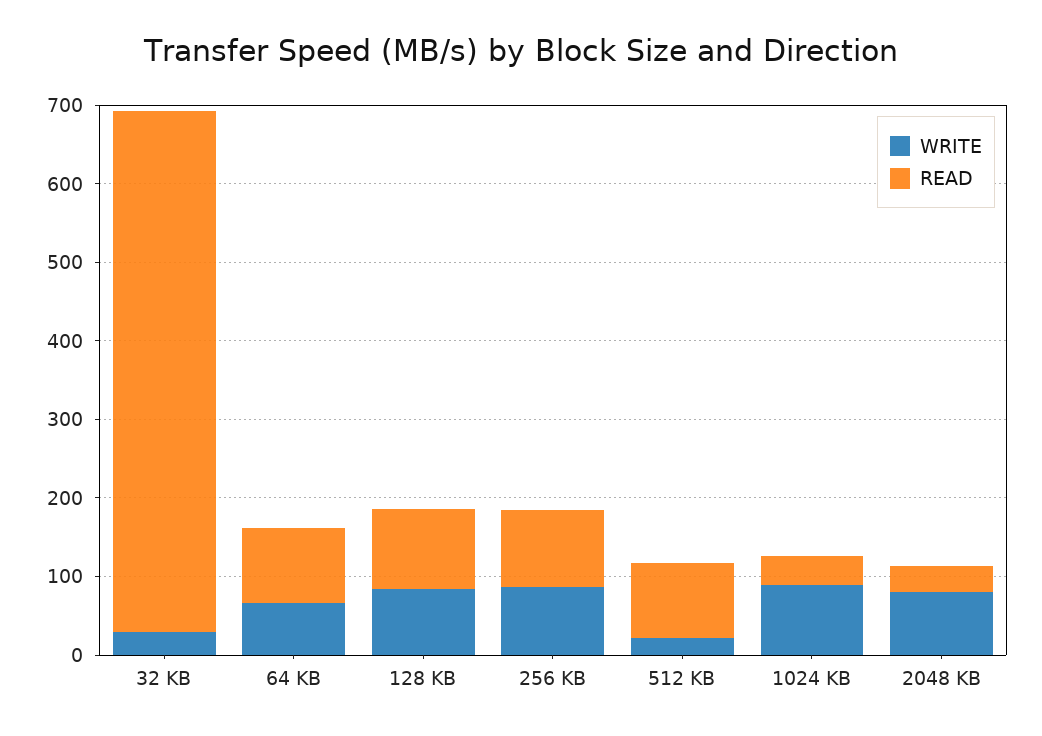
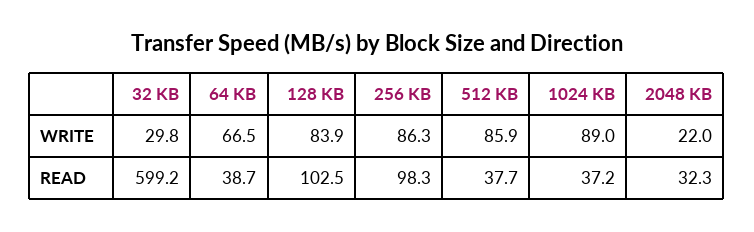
READ, 32 KB: 660 -> 599.2
READ, 64 KB: 100 -> 38.7
WRITE, 512 KB: 20 -> 85.9
READ, 512 KB: 100 -> 37.7
WRITE, 2048 KB: 80 -> 22

